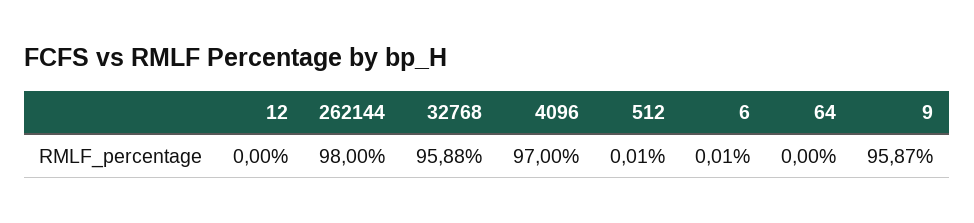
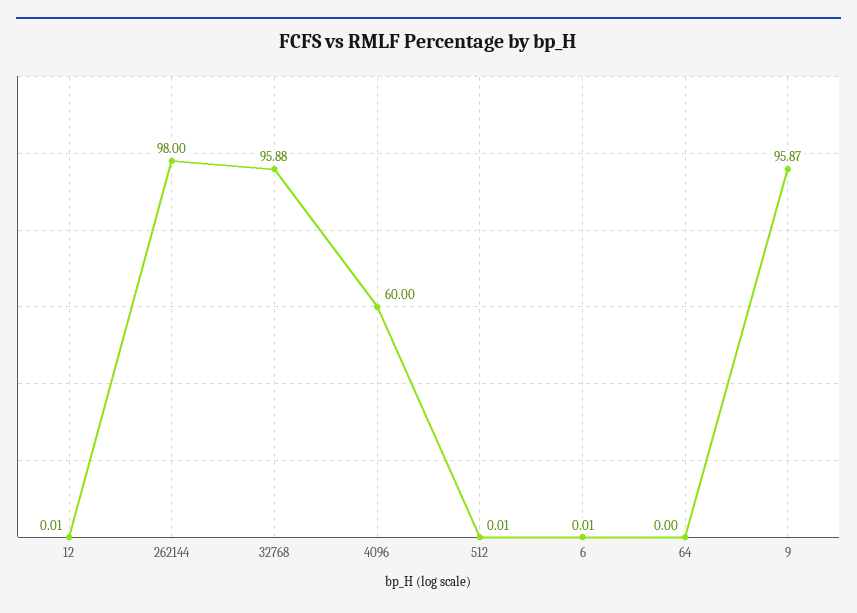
12: 0 -> 0.01
4096: 97 -> 60

